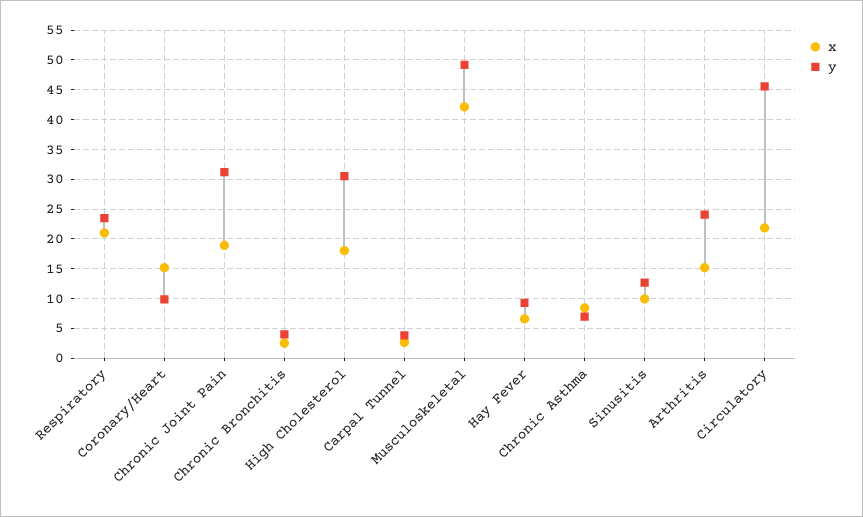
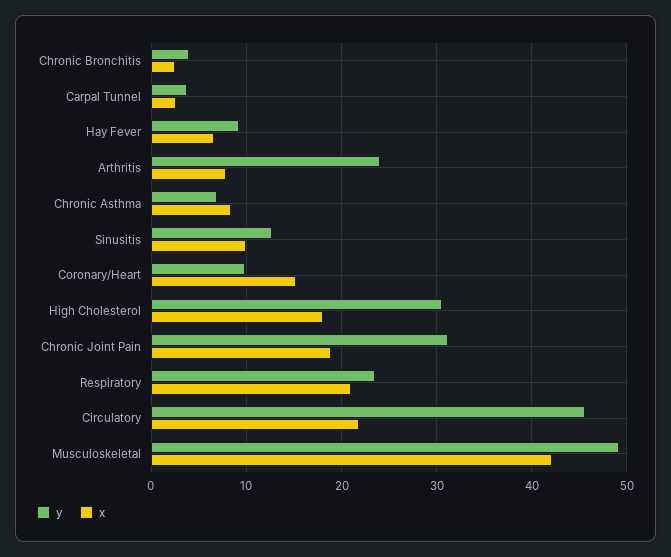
x, Arthritis: 15 -> 8

